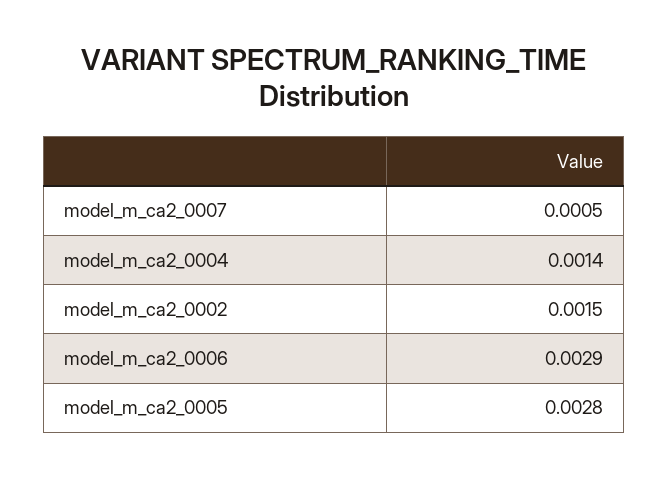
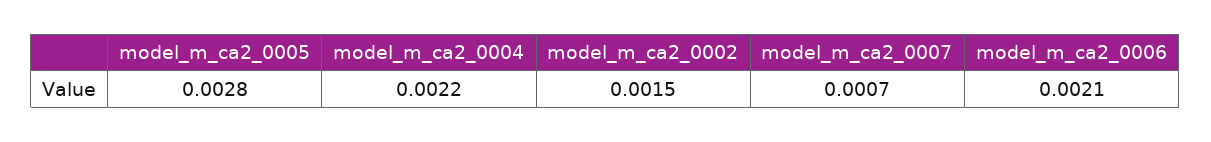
model_m_ca2_0007: 0.0005 -> 0.0007
model_m_ca2_0004: 0.0014 -> 0.0022
model_m_ca2_0006: 0.0029 -> 0.0021

